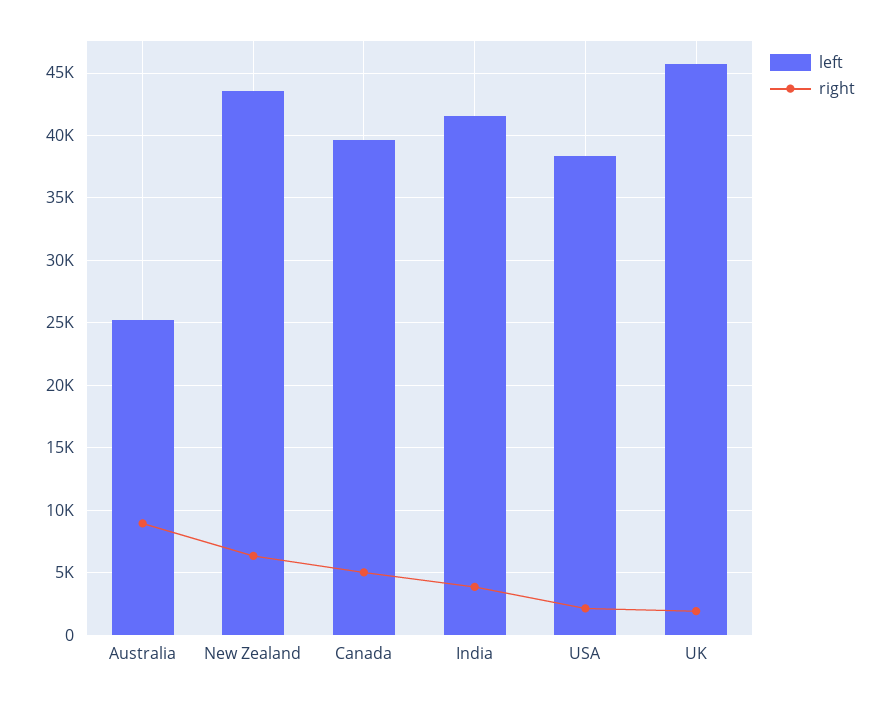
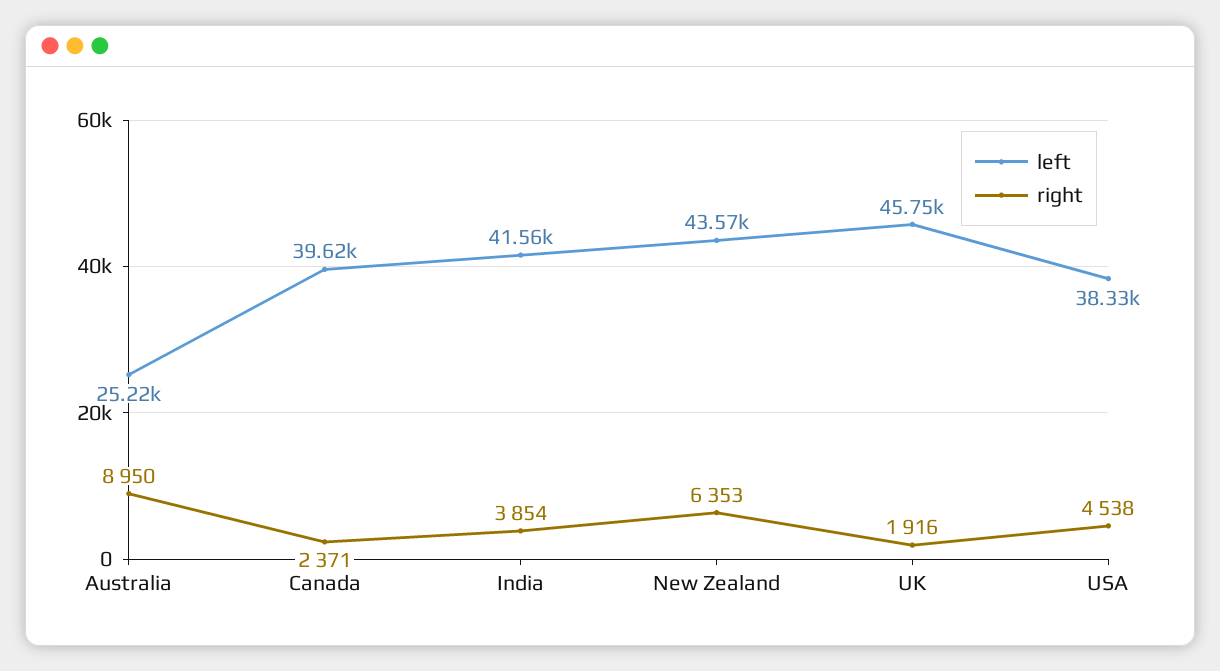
right, Canada: 5000 -> 2371
right, USA: 2000 -> 4538

